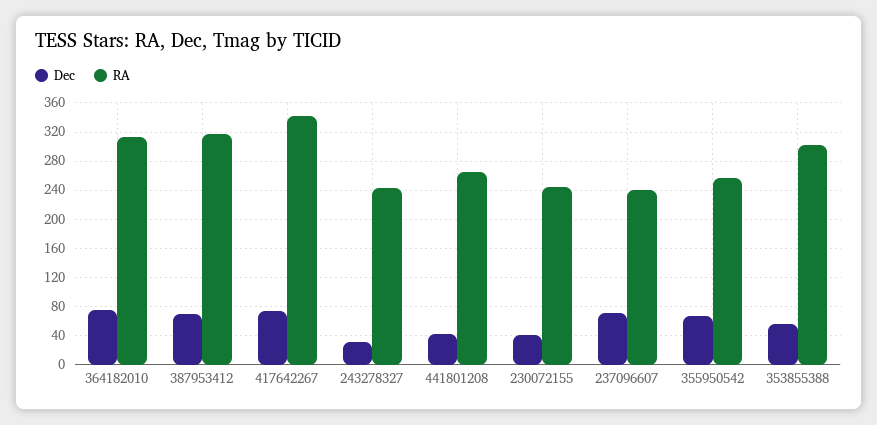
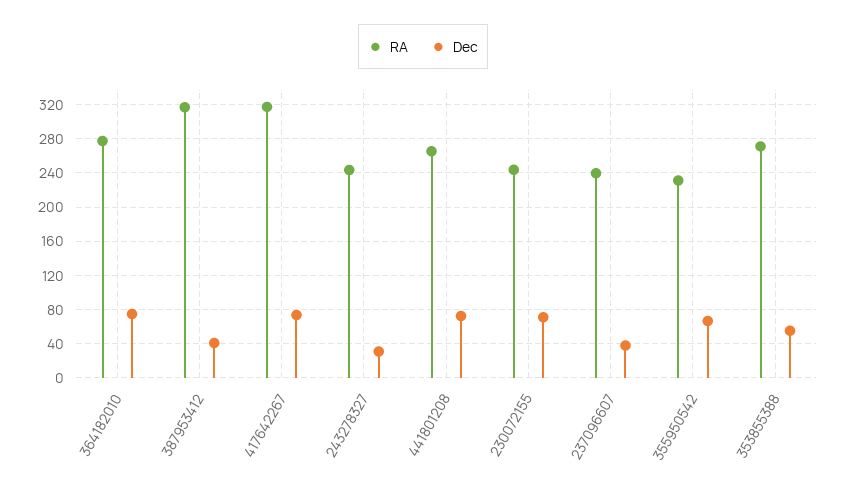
RA, 364182010: 310 -> 280
Dec, 387953412: 70 -> 40
RA, 417642267: 340 -> 320
Dec, 441801208: 40 -> 70
Dec, 230072155: 40 -> 70
Dec, 237096607: 70 -> 40
RA, 355950542: 260 -> 230
RA, 353855388: 300 -> 270

